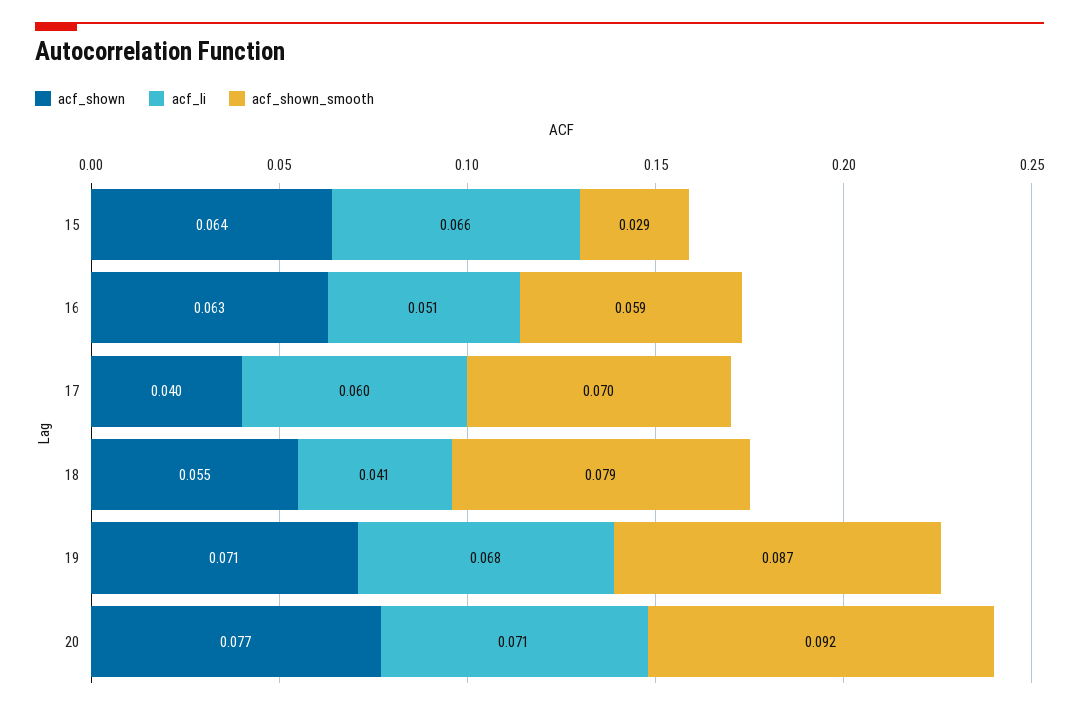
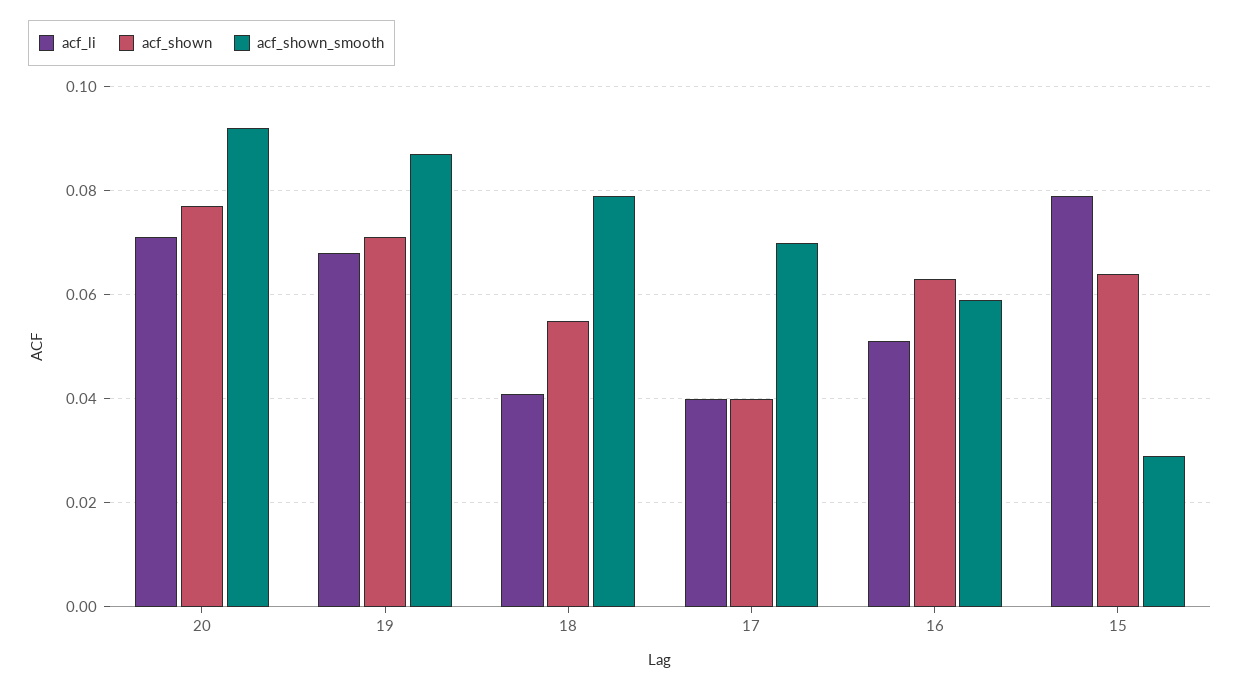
acf_li, 15: 0.066 -> 0.08
acf_li, 17: 0.06 -> 0.04

